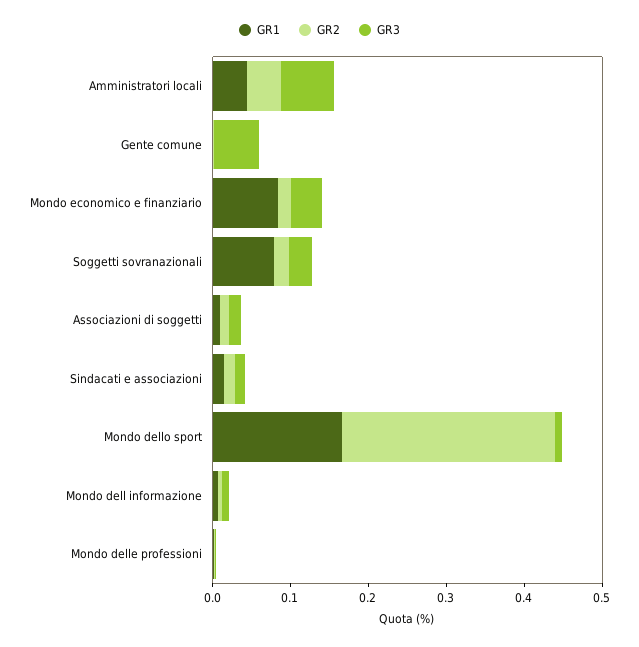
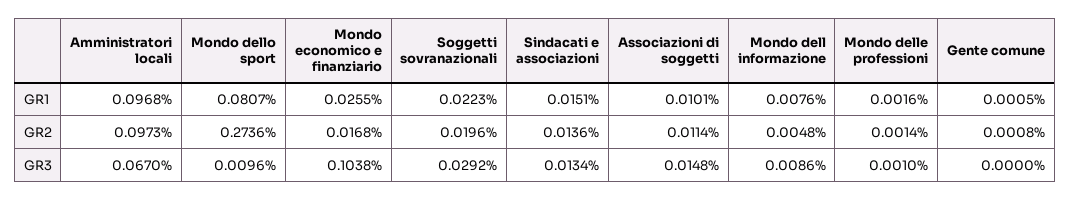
GR1, Amministratori locali: 0.04 -> 0.0968
GR2, Amministratori locali: 0.04 -> 0.0973
GR3, Gente comune: 0.06 -> 0
GR1, Mondo economico e finanziario: 0.08 -> 0.0255
GR3, Mondo economico e finanziario: 0.04 -> 0.1038
GR1, Soggetti sovranazionali: 0.08 -> 0.0223
GR1, Mondo dello sport: 0.16 -> 0.0807

